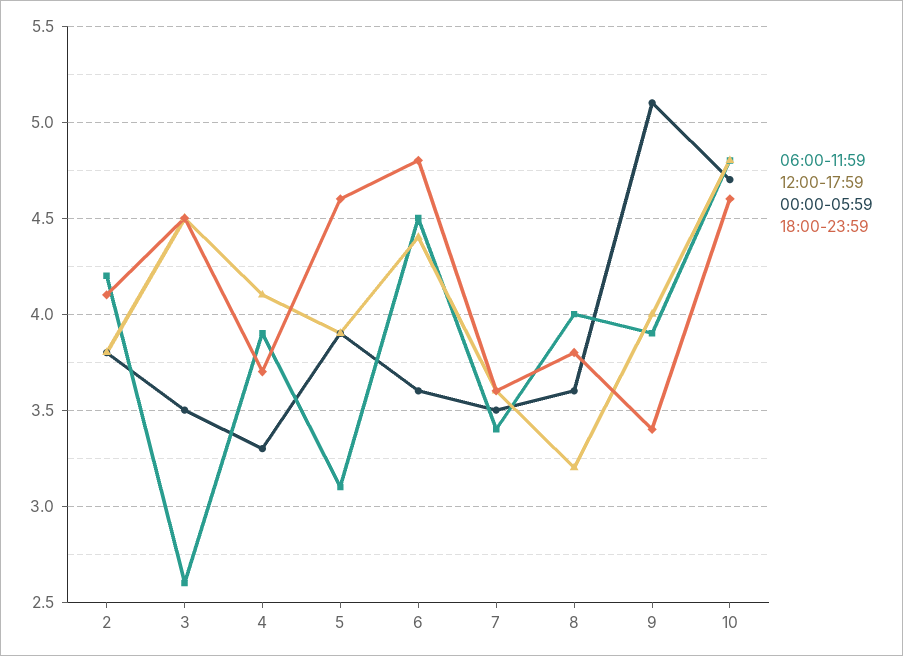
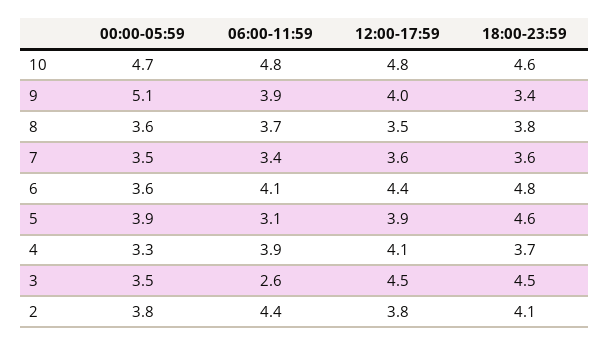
06:00-11:59, 2: 4.2 -> 4.4
06:00-11:59, 6: 4.5 -> 4.1
06:00-11:59, 8: 4 -> 3.7
12:00-17:59, 8: 3.2 -> 3.5

